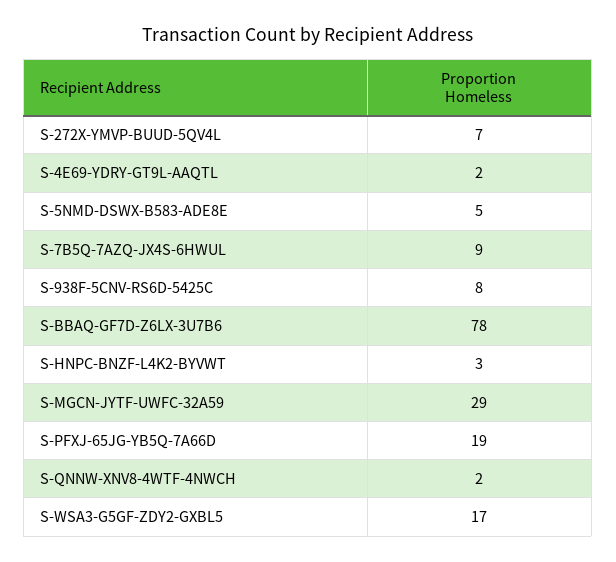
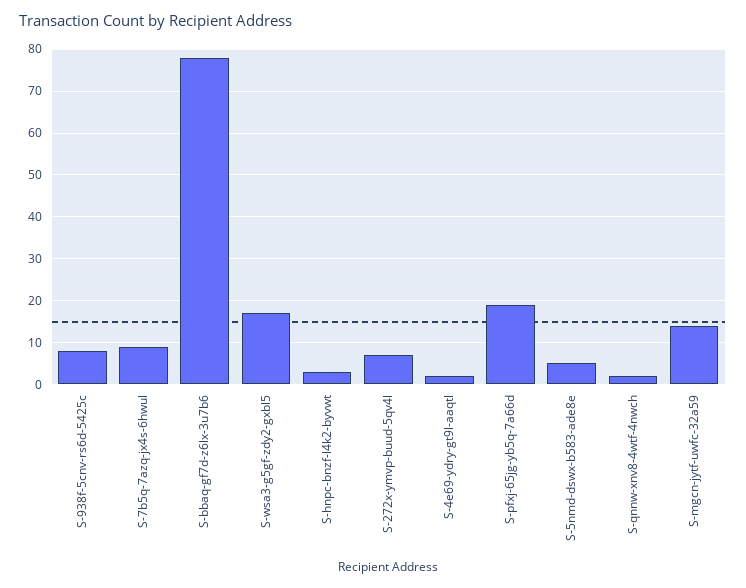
S-MGCN-JYTF-UWFC-32A59: 29 -> 15

